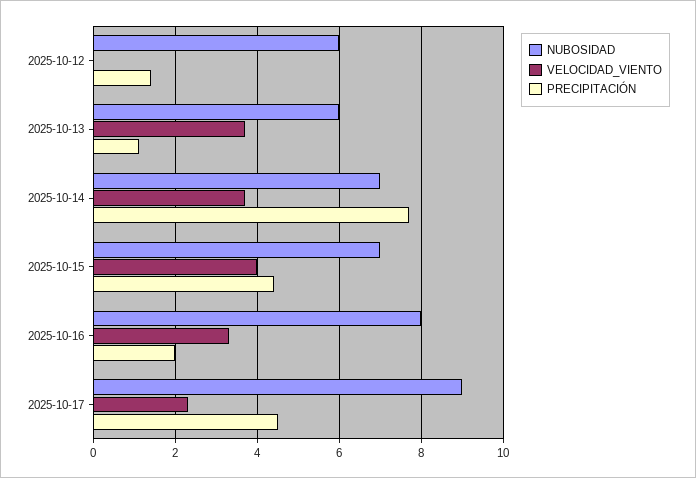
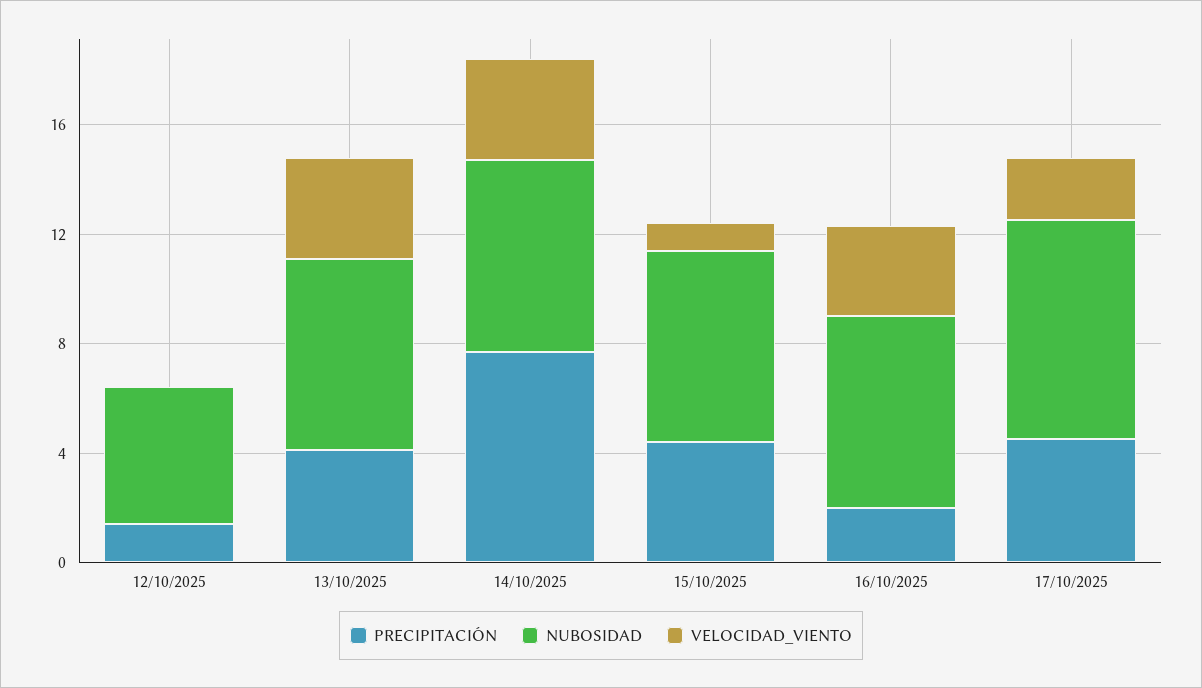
NUBOSIDAD, 2025-10-12: 6 -> 5
NUBOSIDAD, 2025-10-13: 6 -> 7
PRECIPITACIÓN, 2025-10-13: 1 -> 4
VELOCIDAD_VIENTO, 2025-10-15: 4 -> 1
NUBOSIDAD, 2025-10-16: 8 -> 7
NUBOSIDAD, 2025-10-17: 9 -> 8

